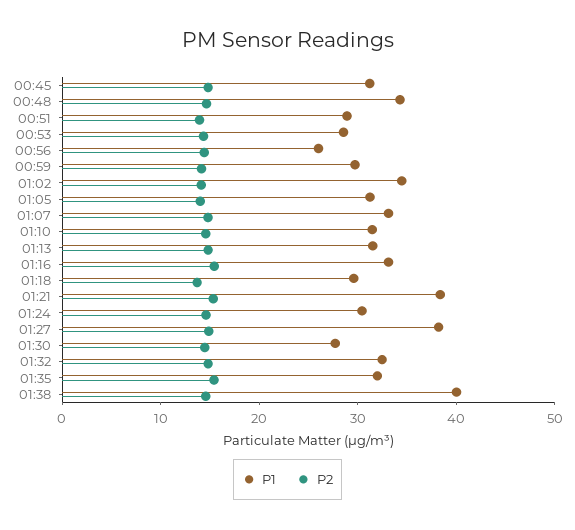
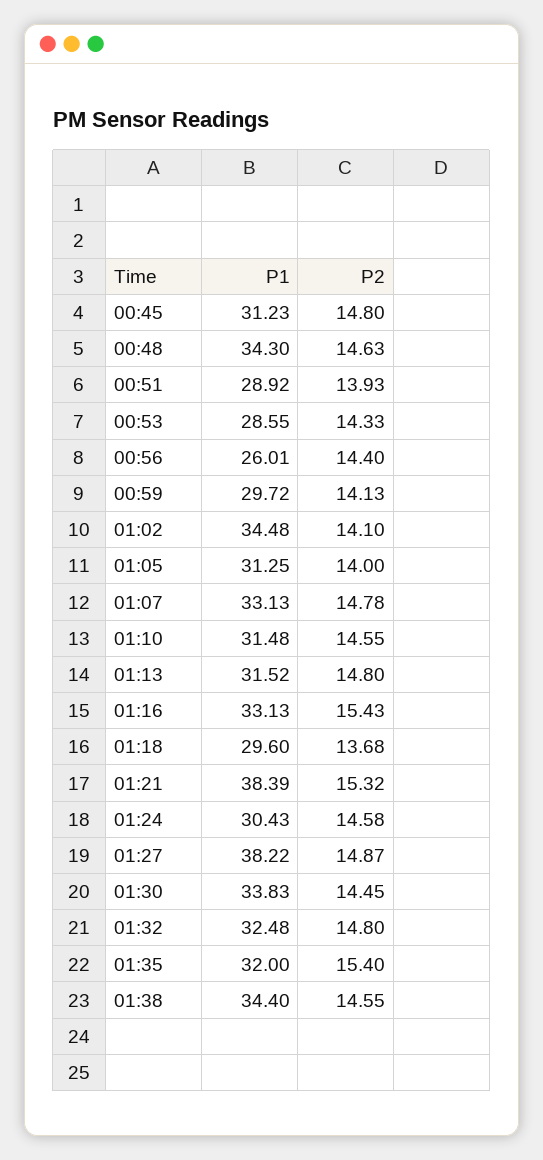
P1, 01:30: 28 -> 33.83
P1, 01:38: 40 -> 34.4

